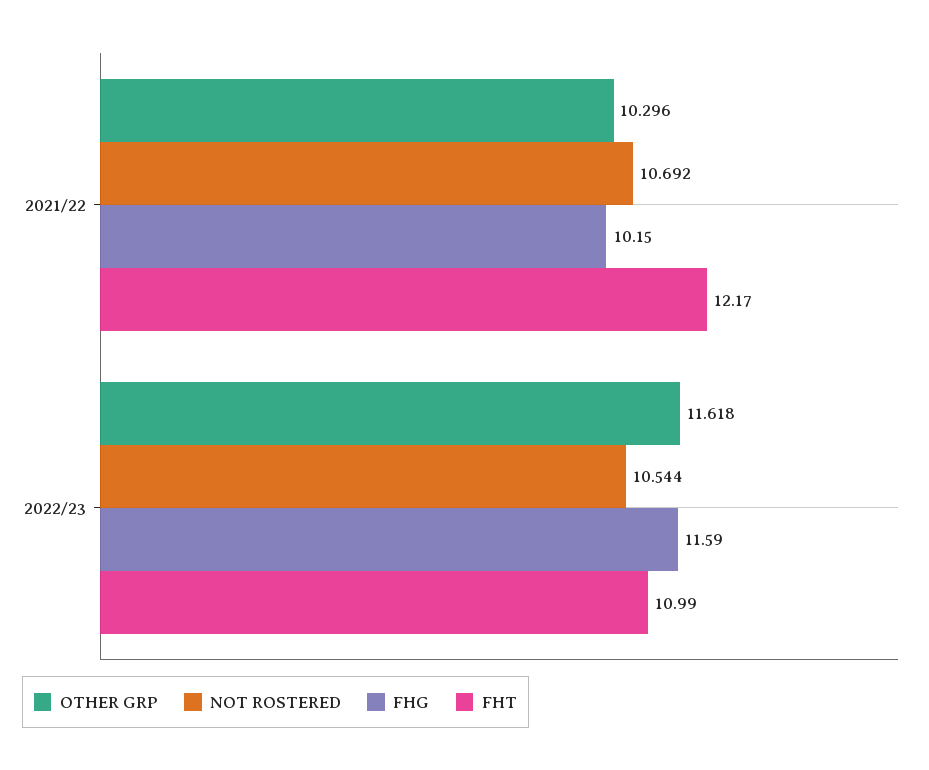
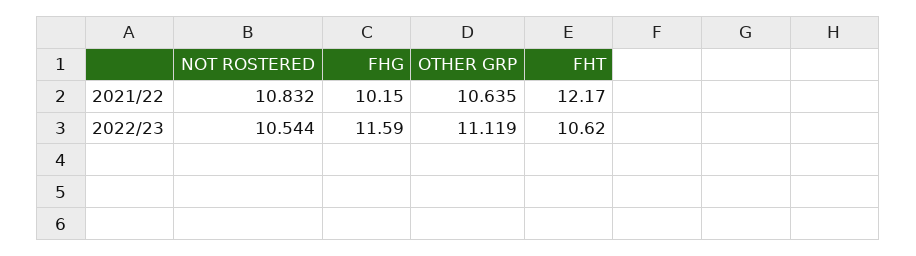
OTHER GRP, 2021/22: 10.296 -> 10.635
NOT ROSTERED, 2021/22: 10.692 -> 10.832
OTHER GRP, 2022/23: 11.618 -> 11.119
FHT, 2022/23: 10.99 -> 10.62

